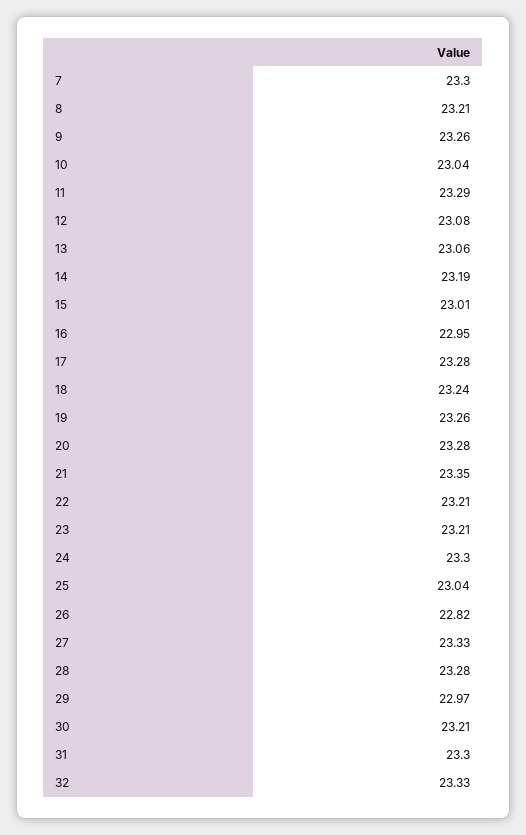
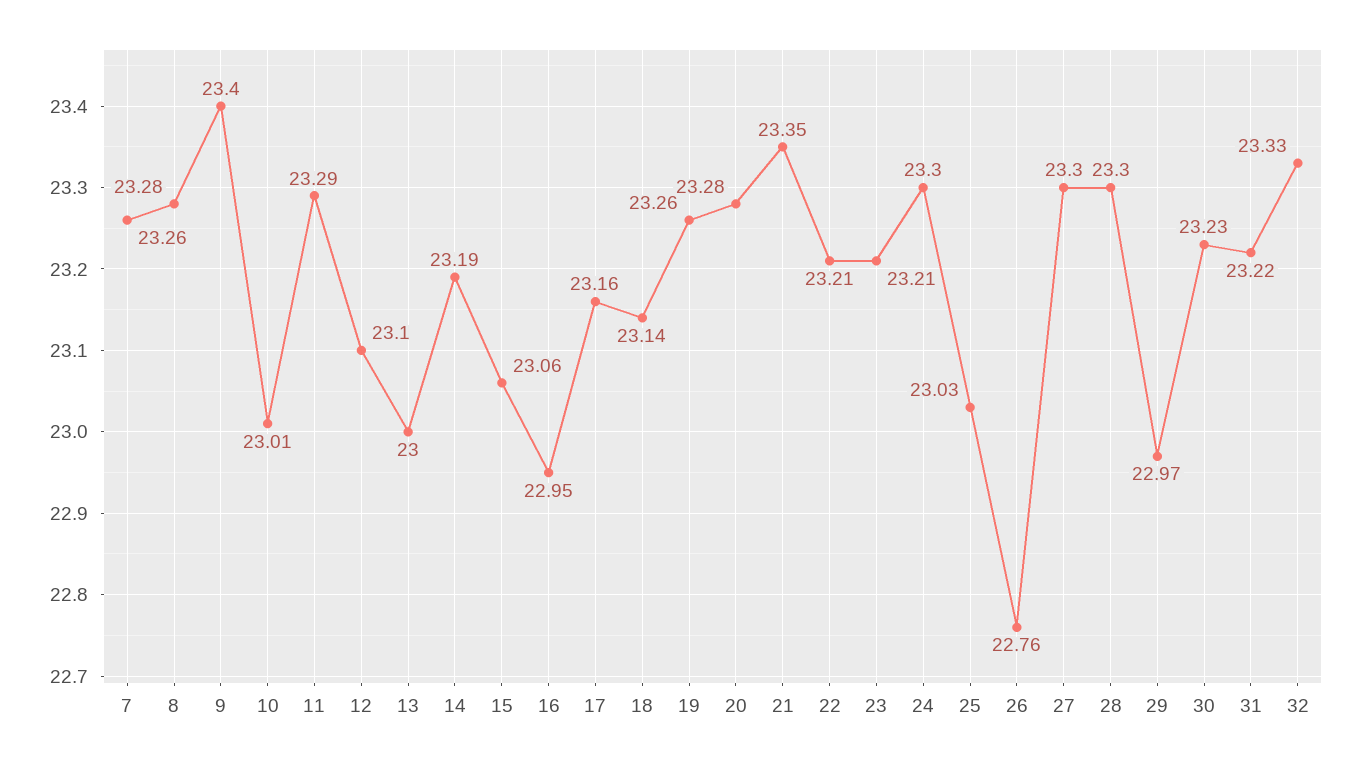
7: 23.3 -> 23.26
8: 23.21 -> 23.28
9: 23.26 -> 23.4
10: 23.04 -> 23.01
12: 23.08 -> 23.1
13: 23.06 -> 23
15: 23.01 -> 23.06
17: 23.28 -> 23.16
18: 23.24 -> 23.14
25: 23.04 -> 23.03
26: 22.82 -> 22.76
27: 23.33 -> 23.3
28: 23.28 -> 23.3
30: 23.21 -> 23.23
31: 23.3 -> 23.22

